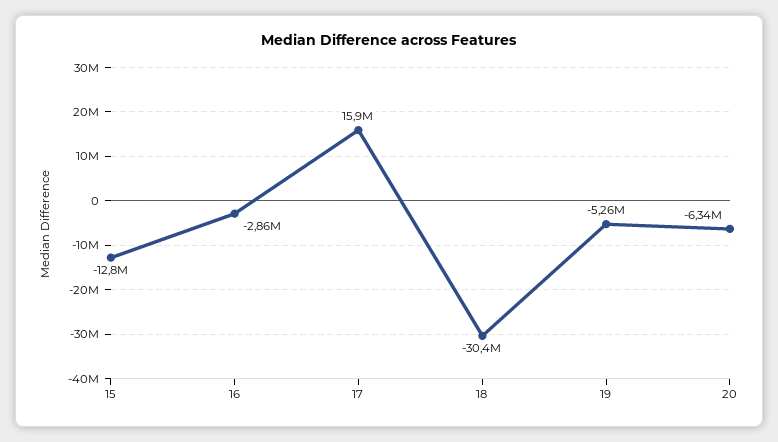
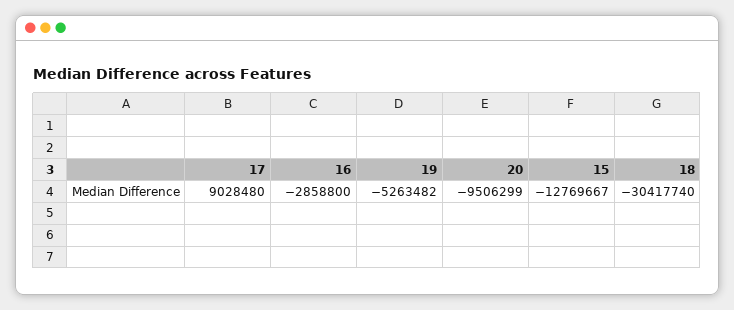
17: 15900000 -> 9028480
20: -6340000 -> -9506299

